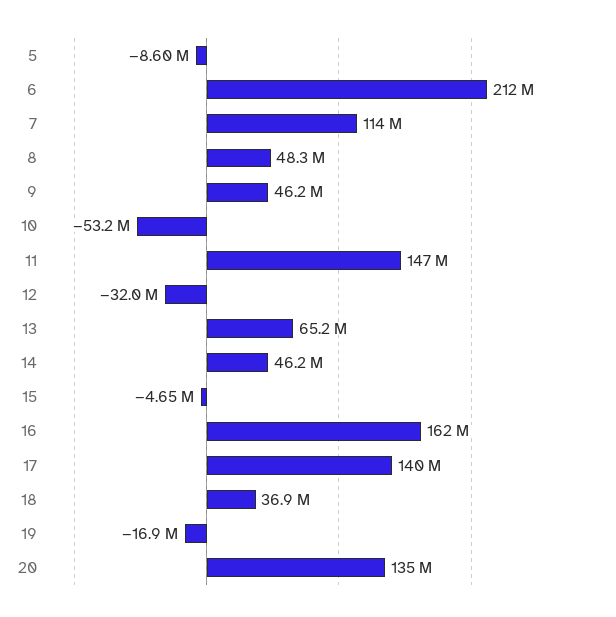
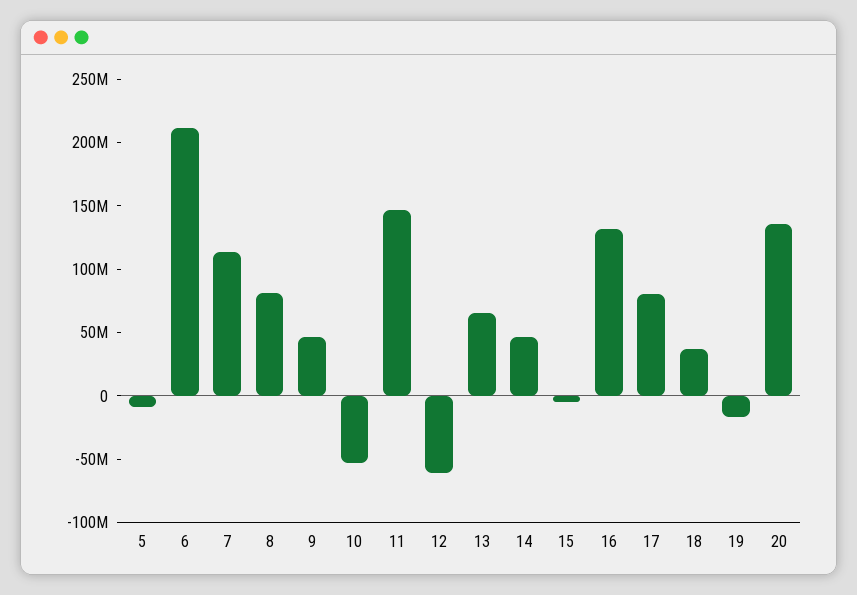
8: 48300000 -> 80000000
12: -32000000 -> -60000000
16: 162000000 -> 130000000
17: 140000000 -> 80000000

